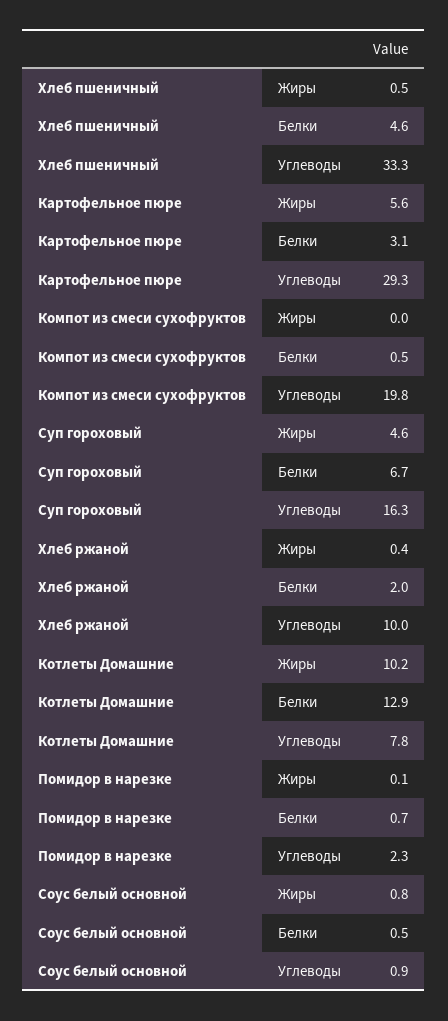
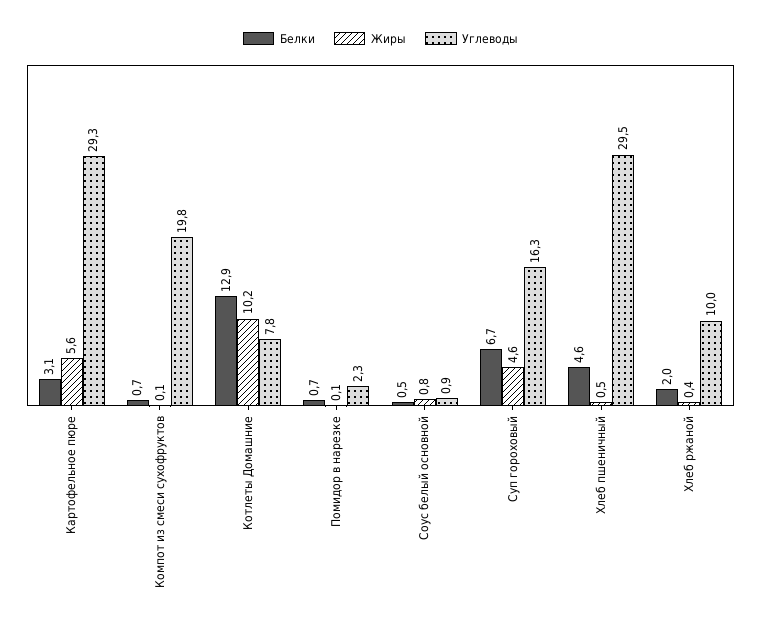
Углеводы, Хлеб пшеничный: 33.3 -> 29.5
Жиры, Компот из смеси сухофруктов: 0 -> 0.1
Белки, Компот из смеси сухофруктов: 0.5 -> 0.7

